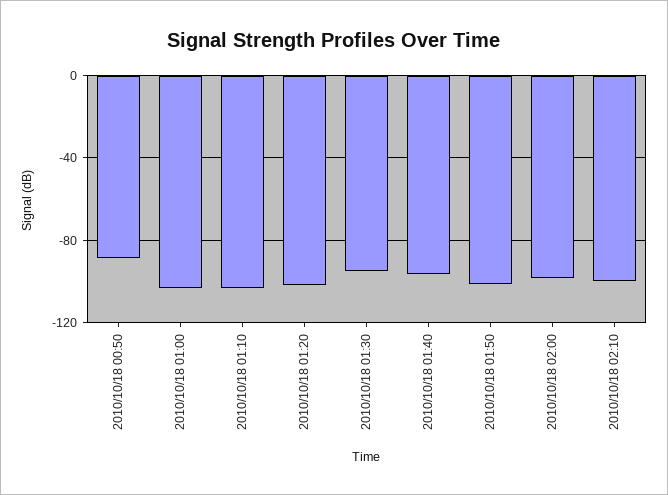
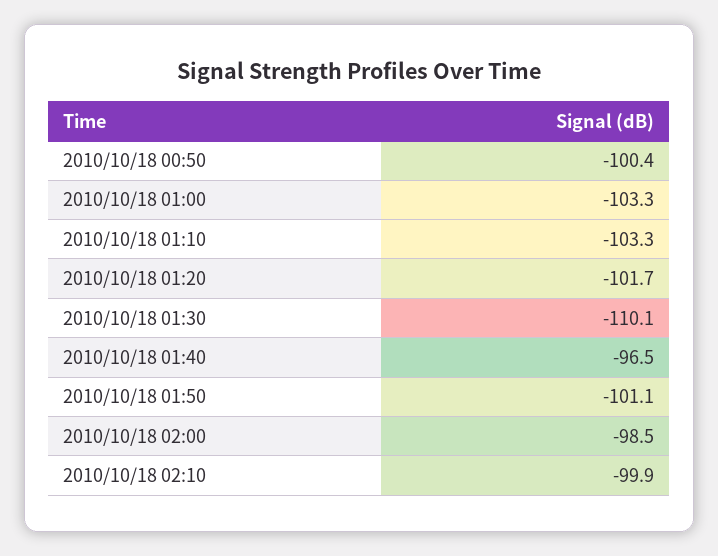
2010/10/18 00:50: -90 -> -100.4
2010/10/18 01:30: -95 -> -110.1

